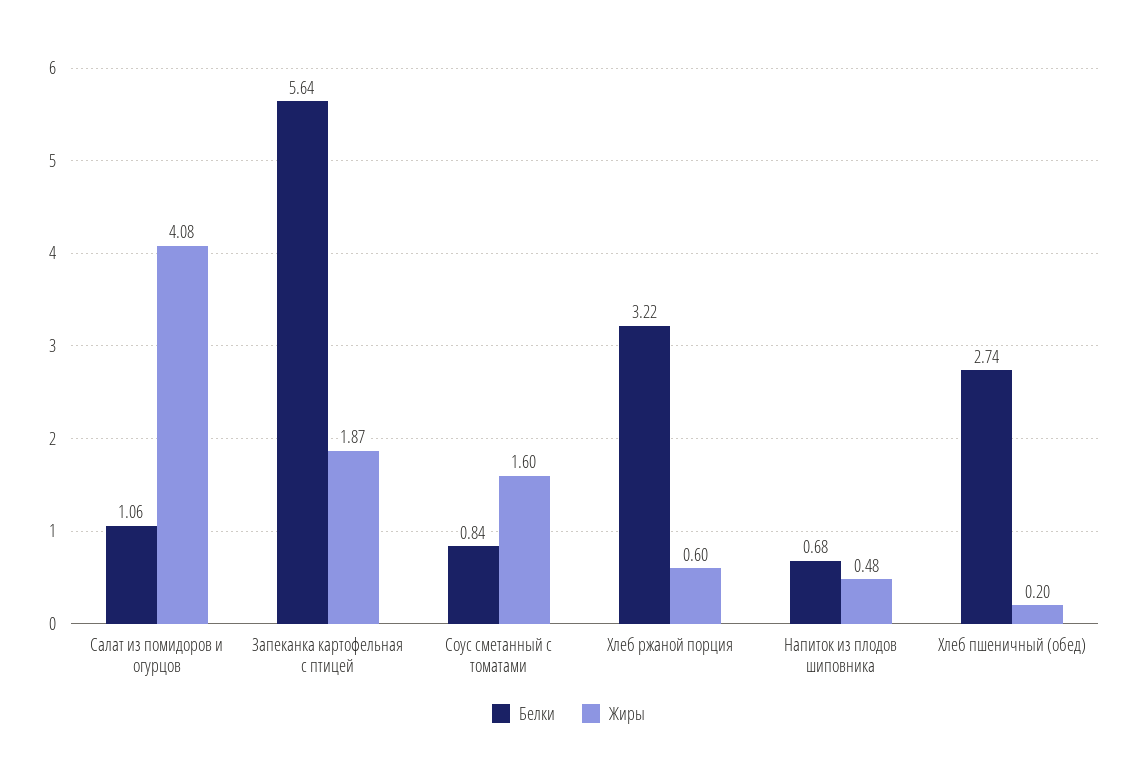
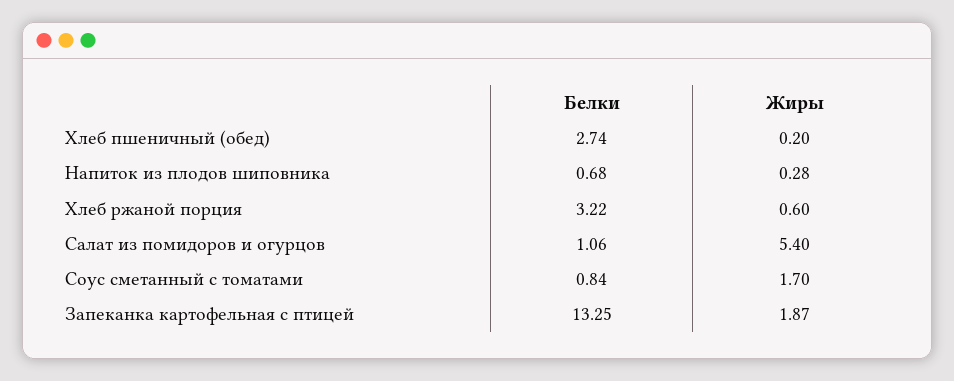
Жиры, Салат из помидоров и огурцов: 4.08 -> 5.4
Белки, Запеканка картофельная с птицей: 5.64 -> 13.25
Жиры, Соус сметанный с томатами: 1.6 -> 1.7
Жиры, Напиток из плодов шиповника: 0.48 -> 0.28

